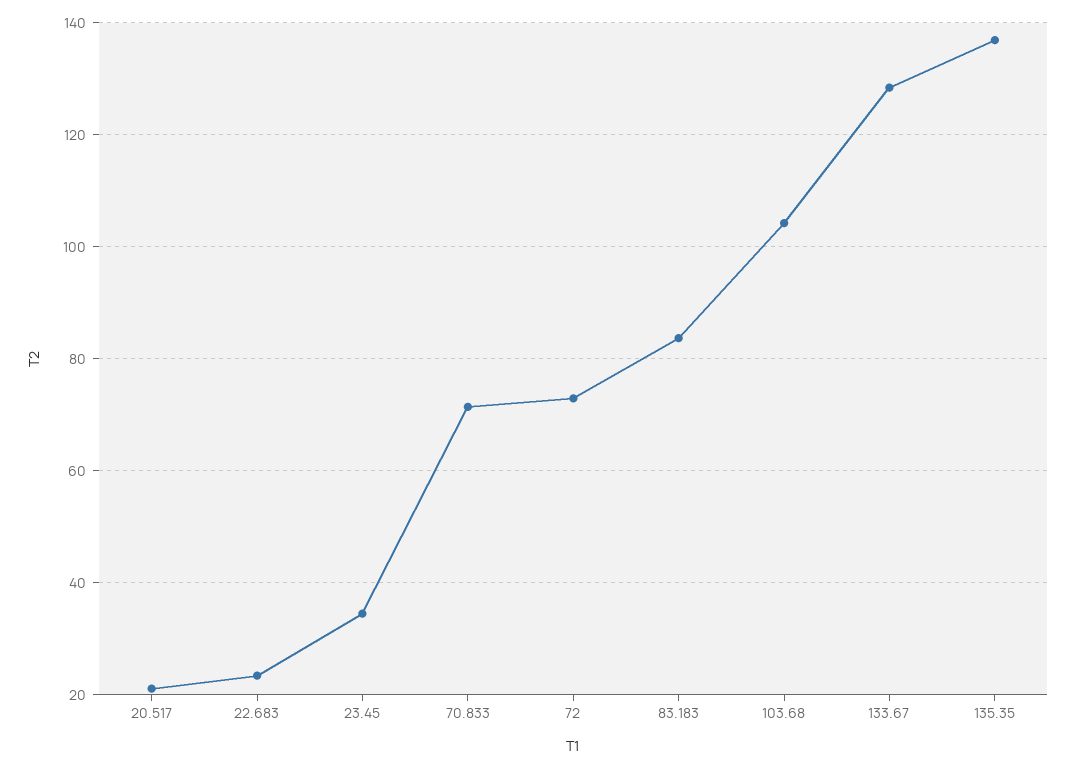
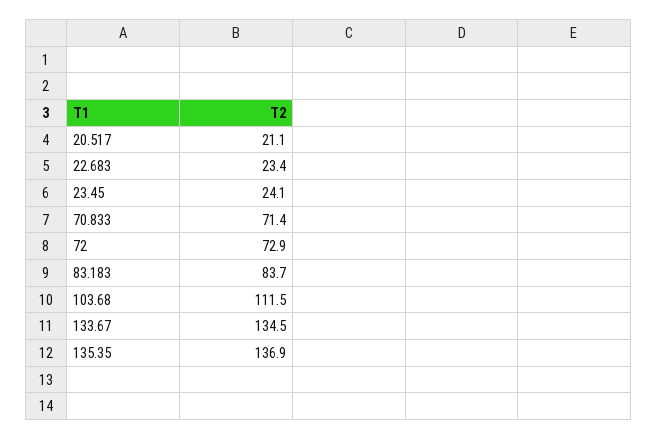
23.45: 34 -> 24.1
103.68: 104 -> 111.5
133.67: 128 -> 134.5

